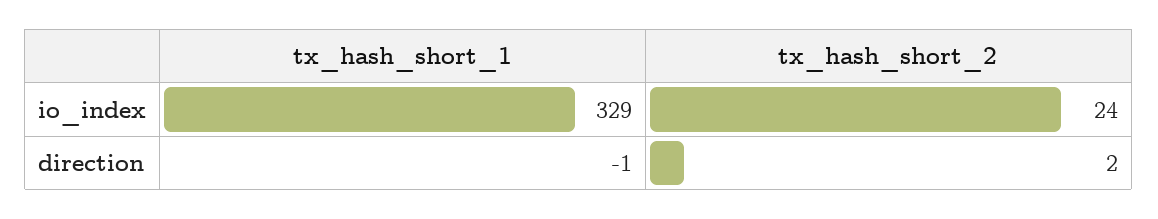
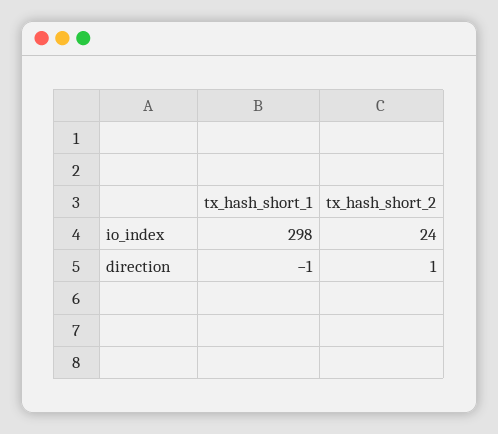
tx_hash_short_1, io_index: 329 -> 298
tx_hash_short_2, direction: 2 -> 1

